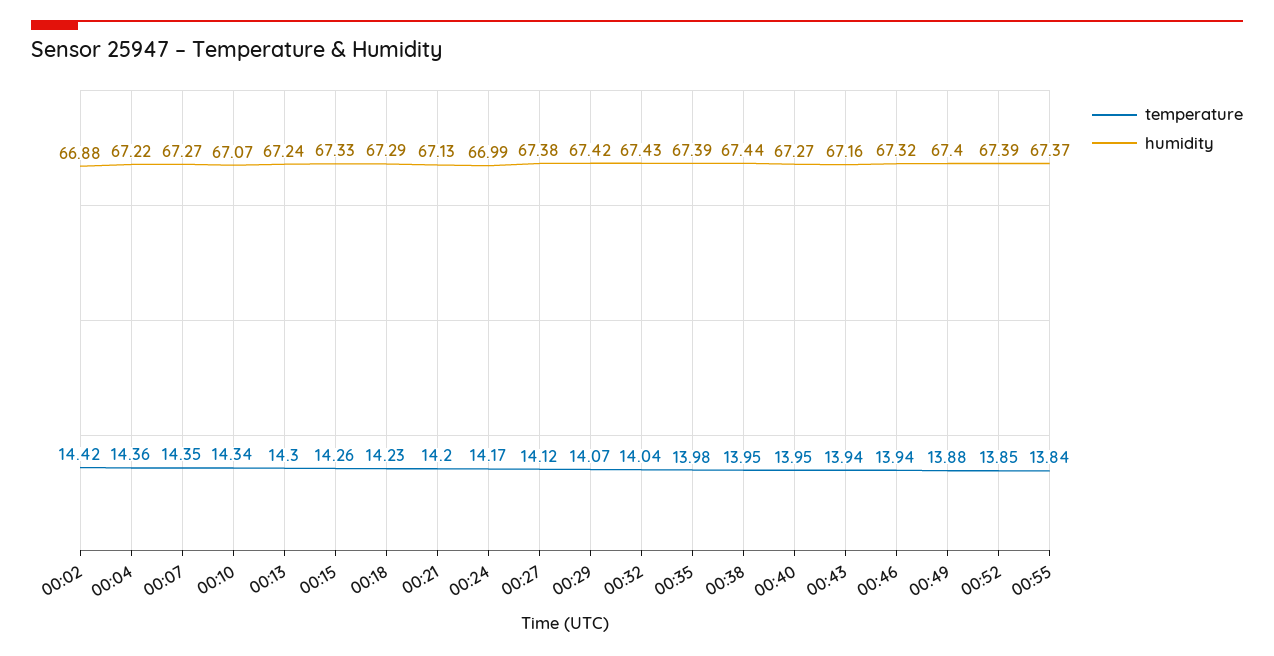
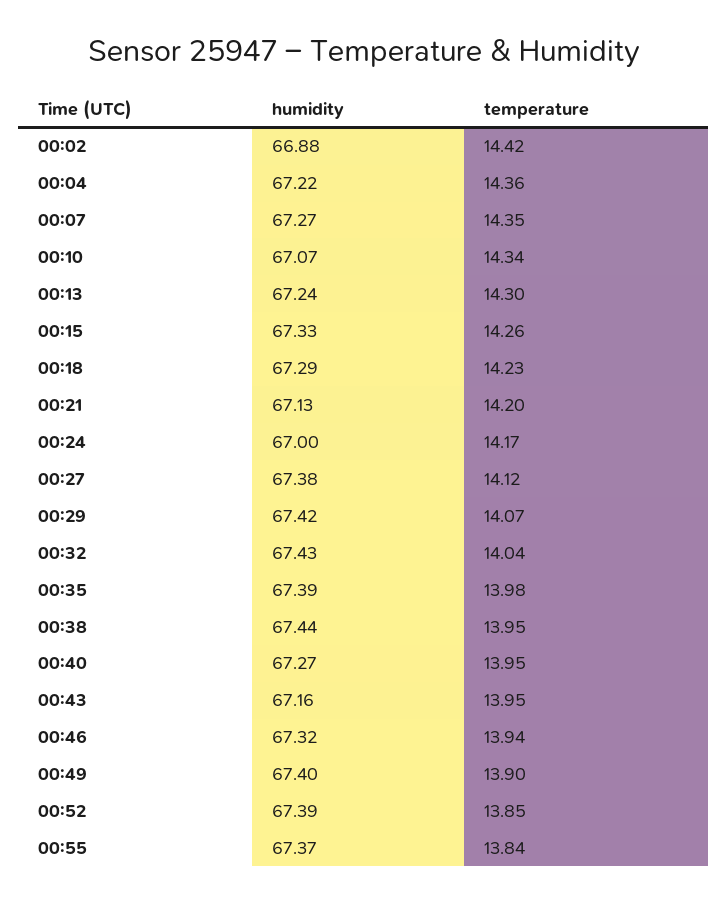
humidity, 00:24: 66.99 -> 67
temperature, 00:43: 13.94 -> 13.95
temperature, 00:49: 13.88 -> 13.9

